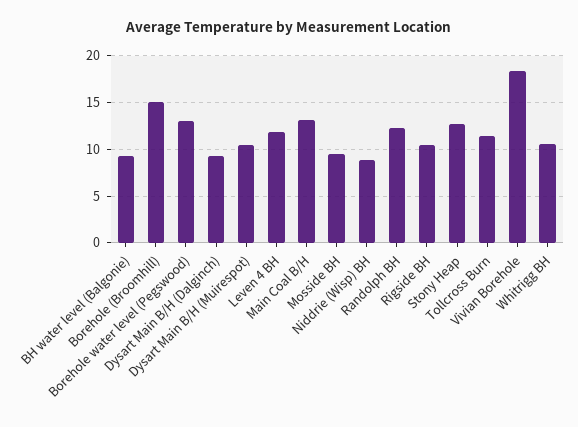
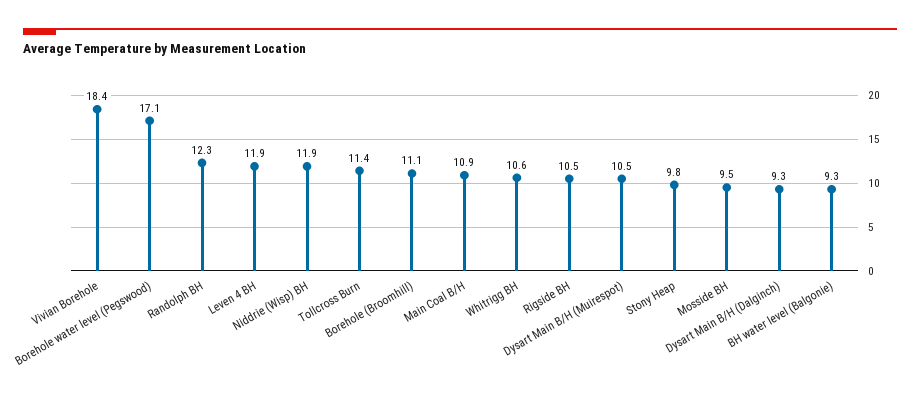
Borehole (Broomhill): 15 -> 11.1
Borehole water level (Pegswood): 13 -> 17.1
Main Coal B/H: 13 -> 10.9
Niddrie (Wisp) BH: 9 -> 11.9
Stony Heap: 13 -> 9.8

